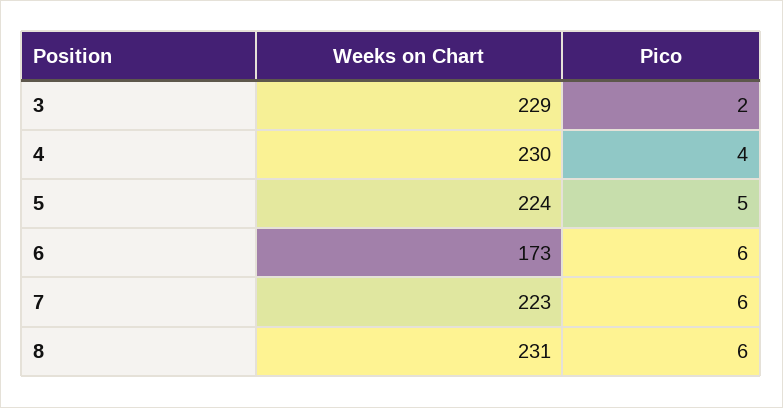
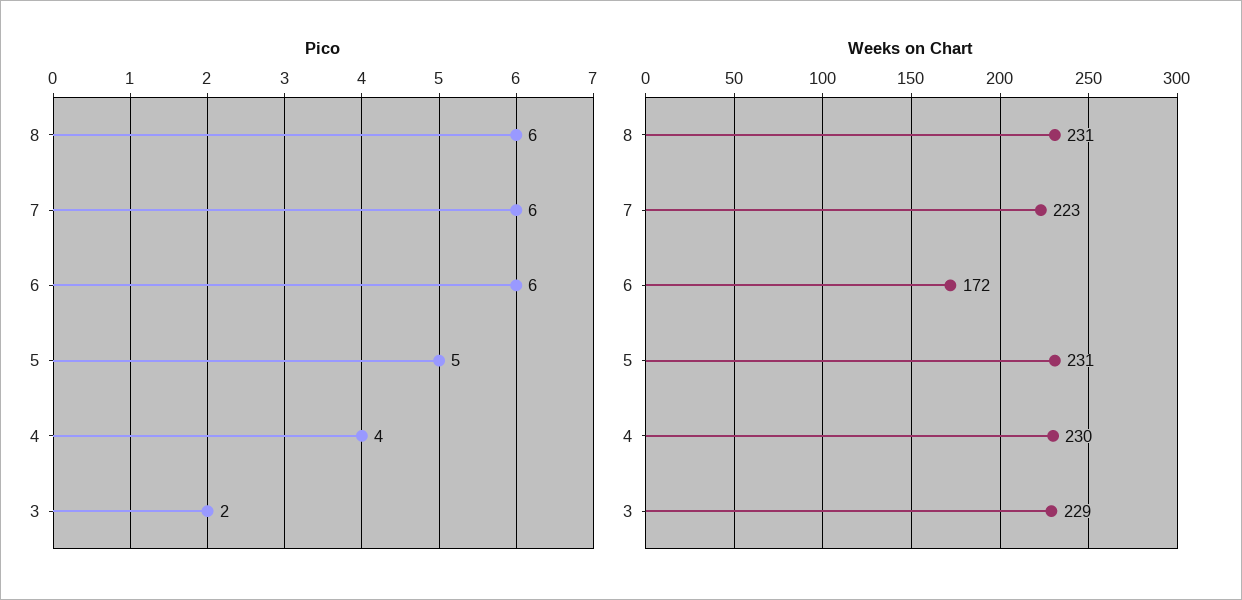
Weeks on Chart, 5: 224 -> 231
Weeks on Chart, 6: 173 -> 172

